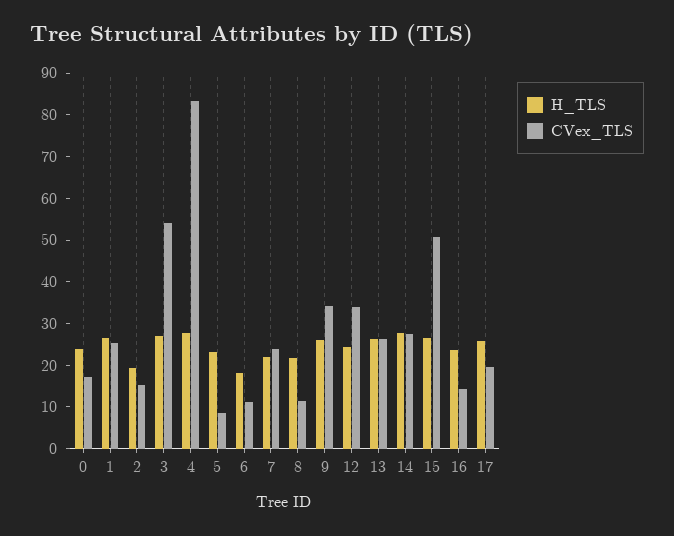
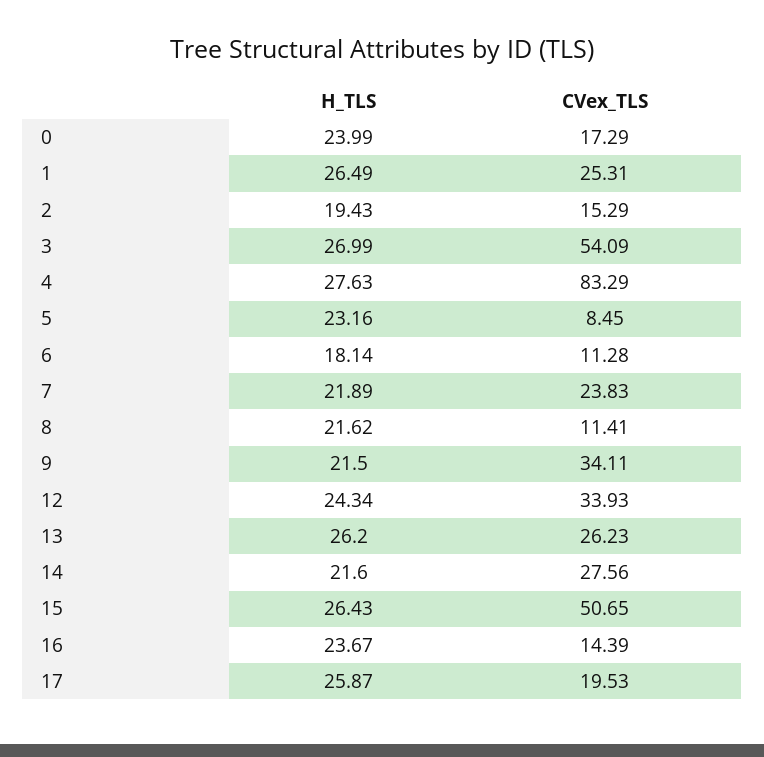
H_TLS, 9: 26 -> 21.5
H_TLS, 14: 28 -> 21.6

